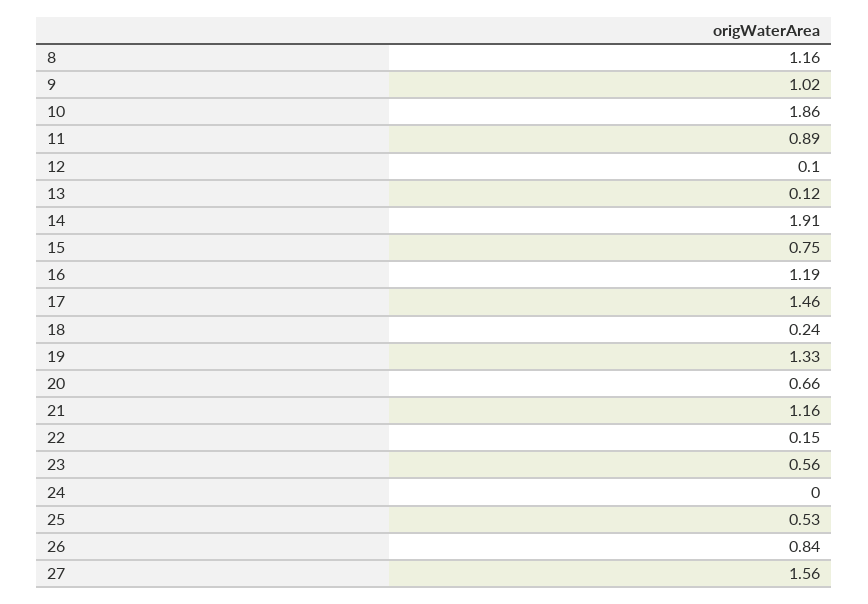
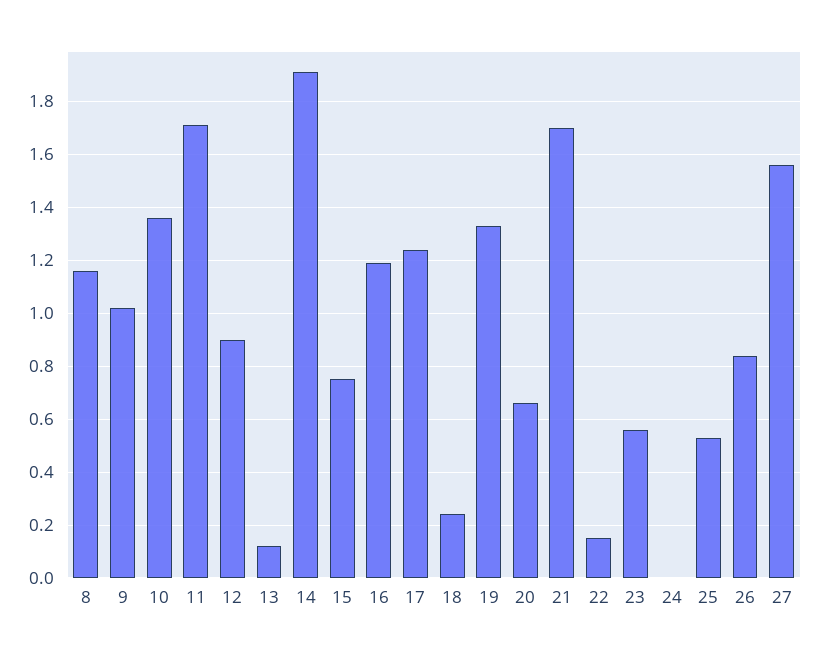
10: 1.86 -> 1.35
11: 0.89 -> 1.7
12: 0.1 -> 0.9
17: 1.46 -> 1.25
21: 1.16 -> 1.7

